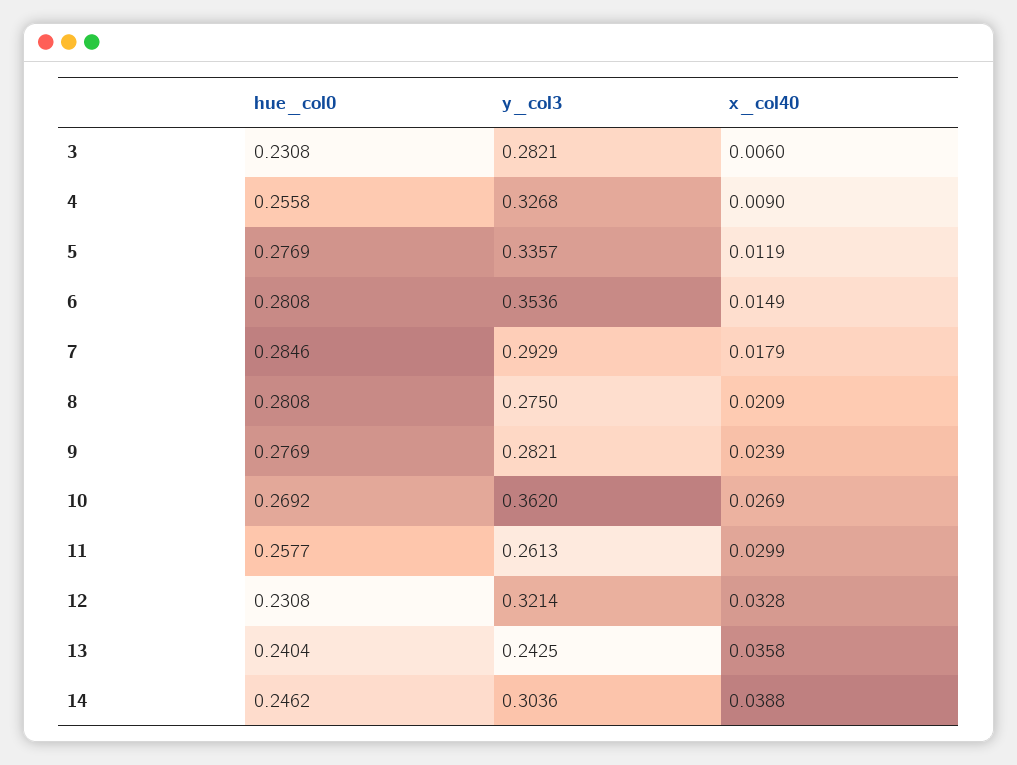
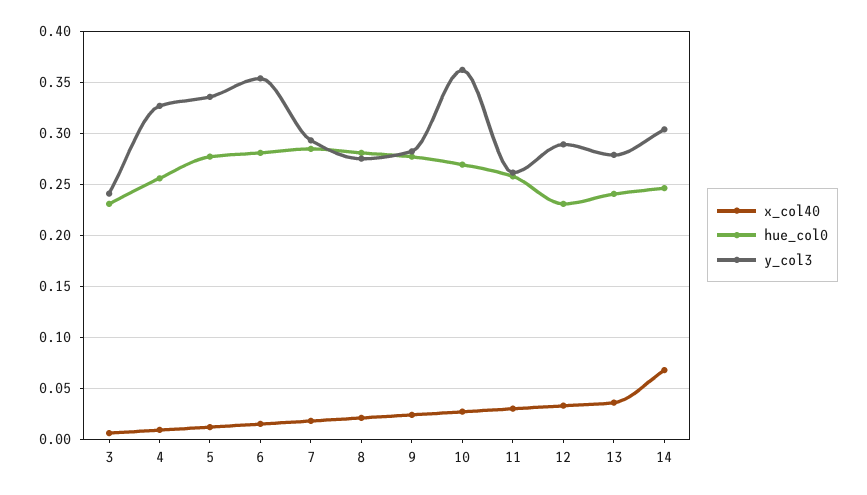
y_col3, 3: 0.2821 -> 0.24
y_col3, 12: 0.3214 -> 0.29
y_col3, 13: 0.2425 -> 0.28
x_col40, 14: 0.0388 -> 0.07

